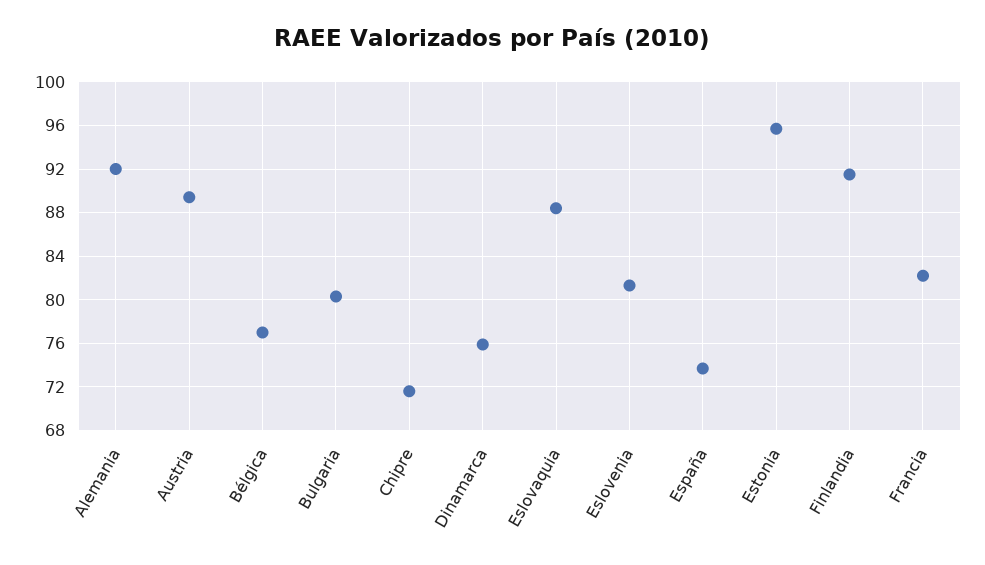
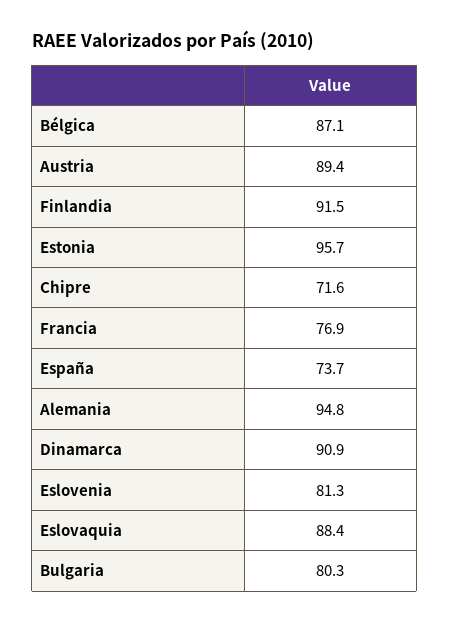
Alemania: 92 -> 94.8
Bélgica: 77 -> 87.1
Dinamarca: 76 -> 90.9
Francia: 82 -> 76.9

